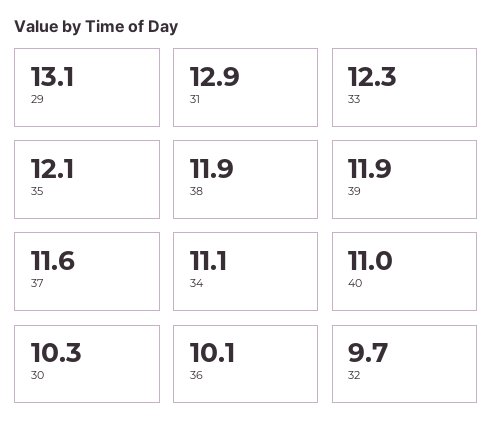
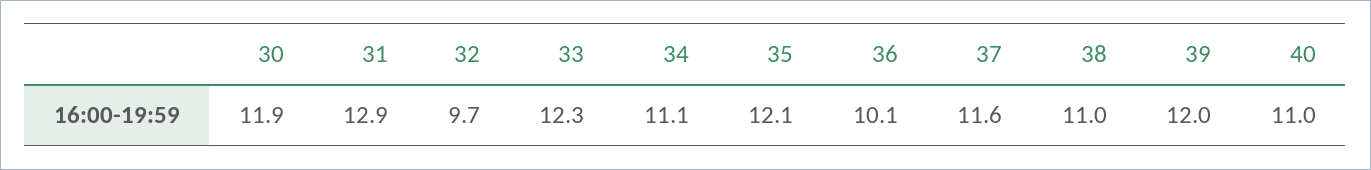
29: 13.1 -> none
38: 11.9 -> 11
39: 11.9 -> 12
30: 10.3 -> 11.9

